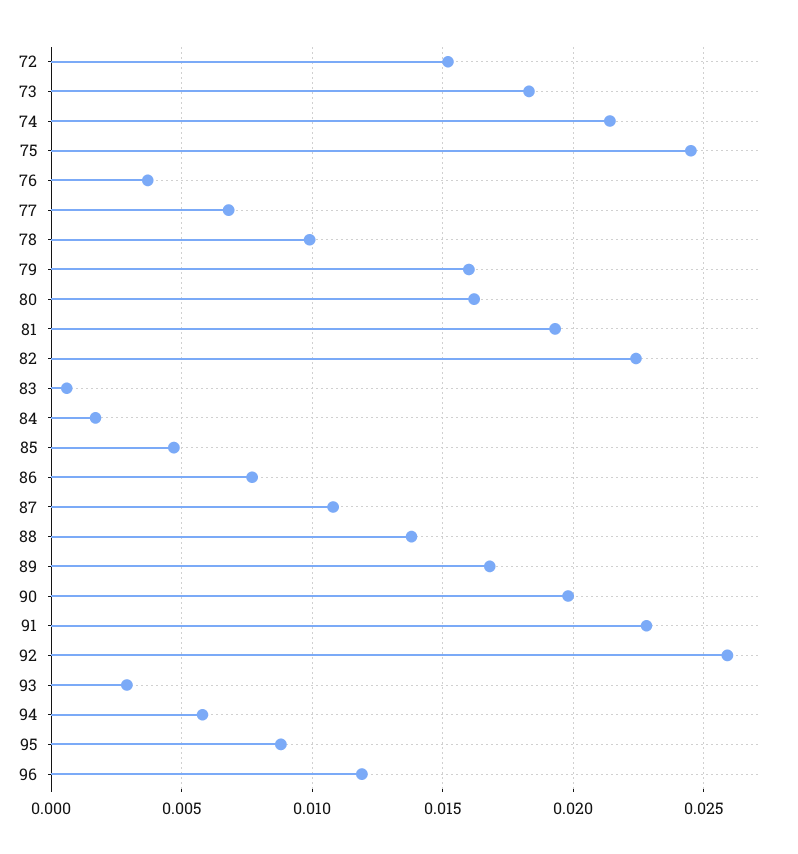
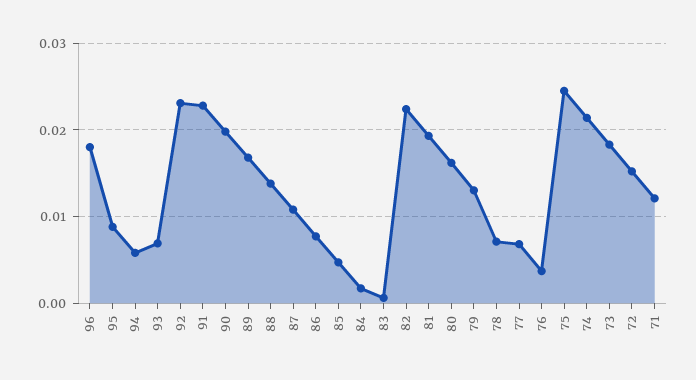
78: 0.01 -> 0.007
79: 0.016 -> 0.013
92: 0.026 -> 0.023
93: 0.003 -> 0.007
96: 0.012 -> 0.018
71: none -> 0.012

